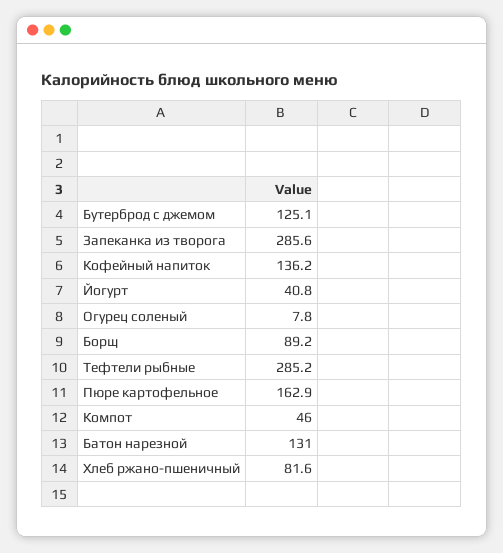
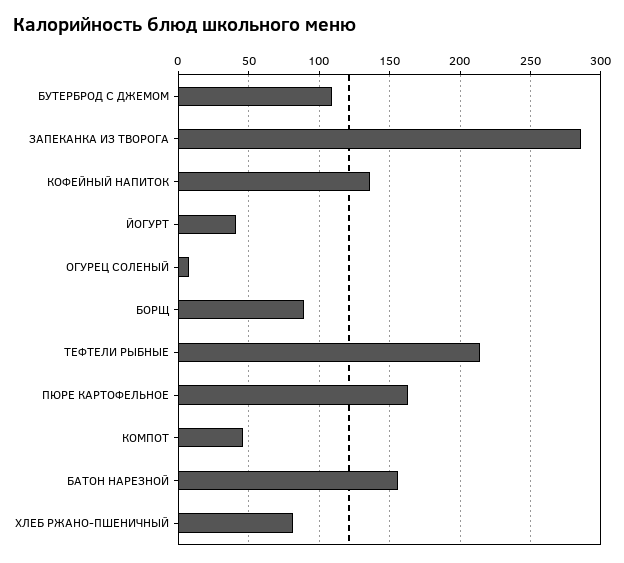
Бутерброд с джемом: 125.1 -> 110
Тефтели рыбные: 285.2 -> 215
Батон нарезной: 131 -> 155

